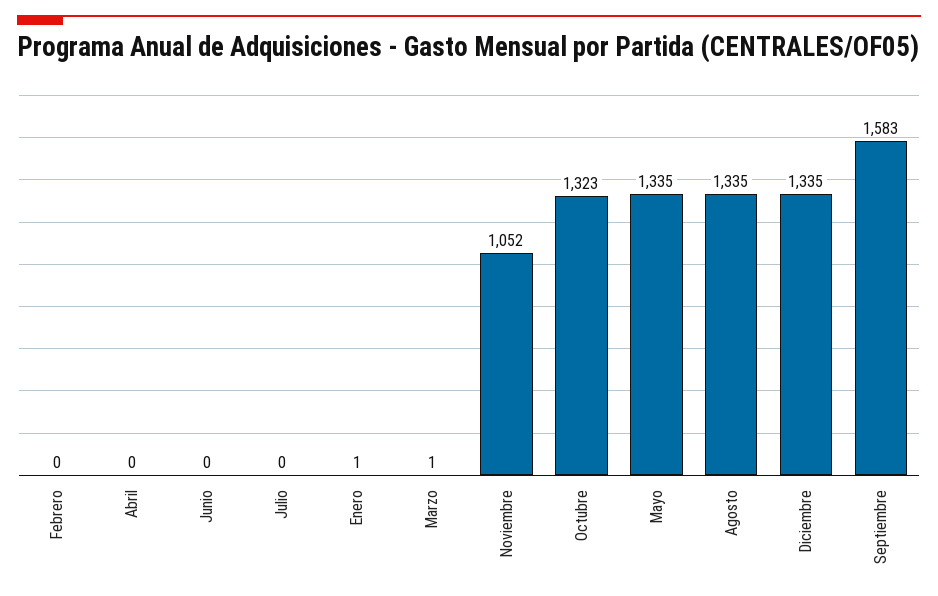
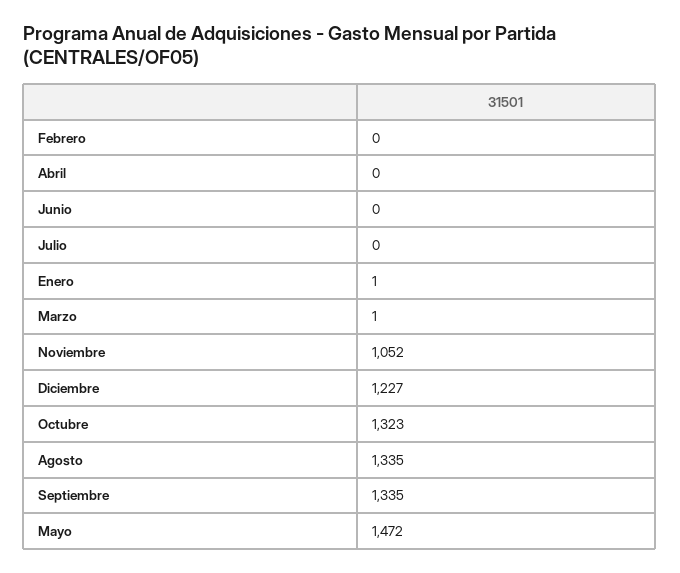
Mayo: 1335 -> 1472
Diciembre: 1335 -> 1227
Septiembre: 1583 -> 1335

